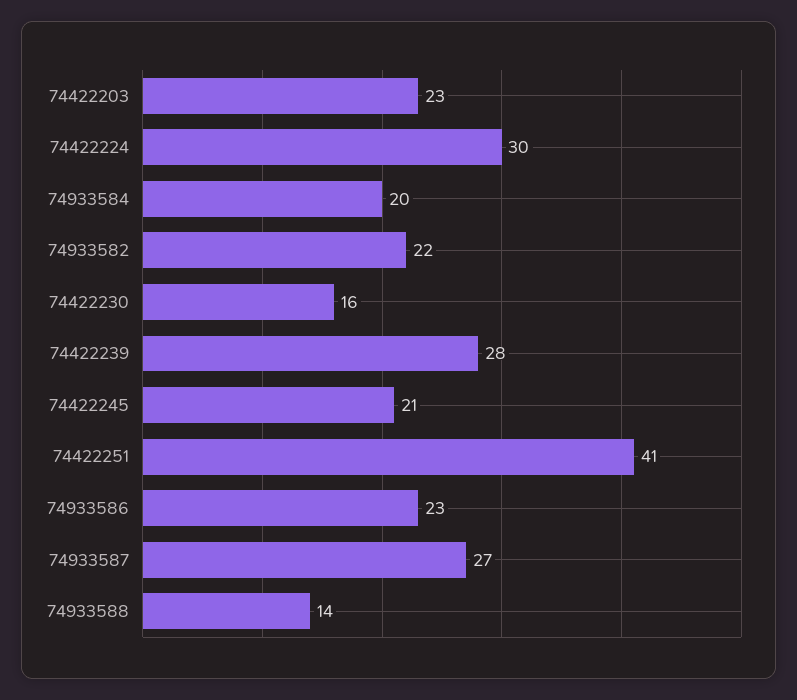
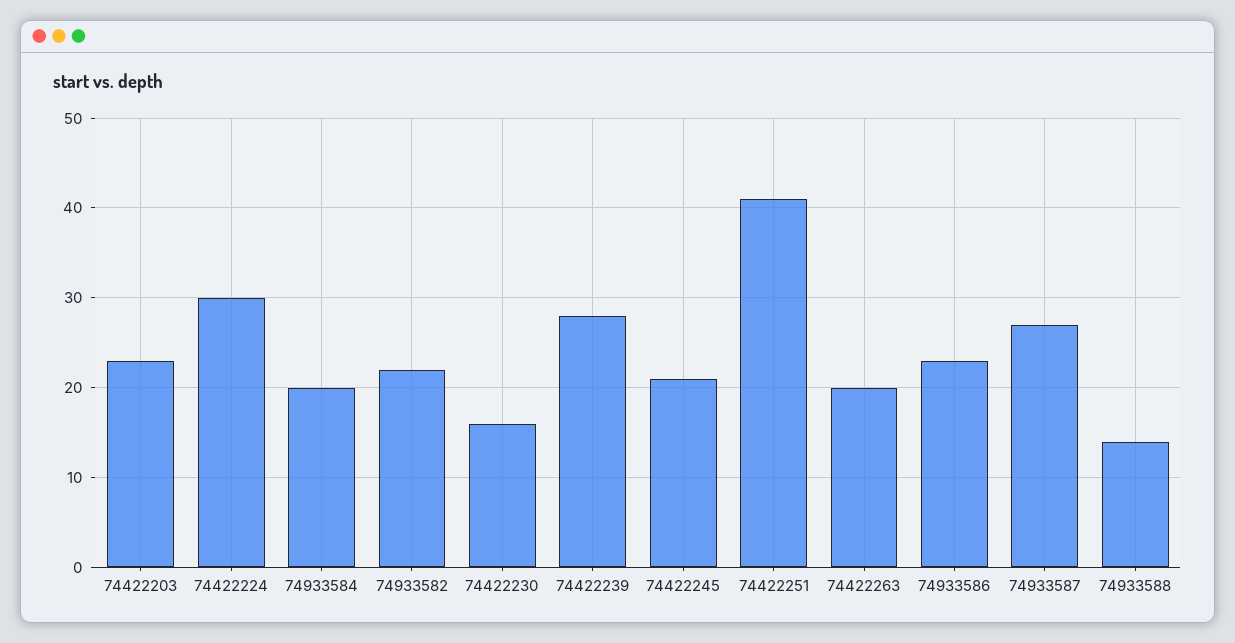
74422263: none -> 20

